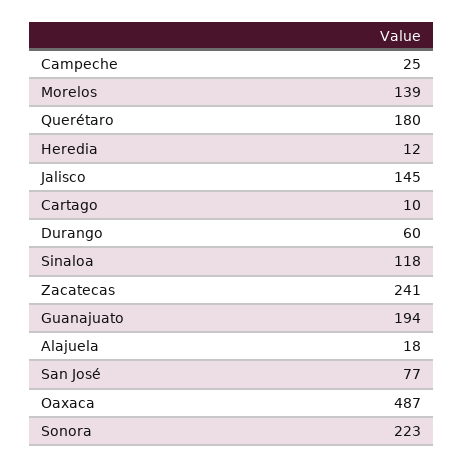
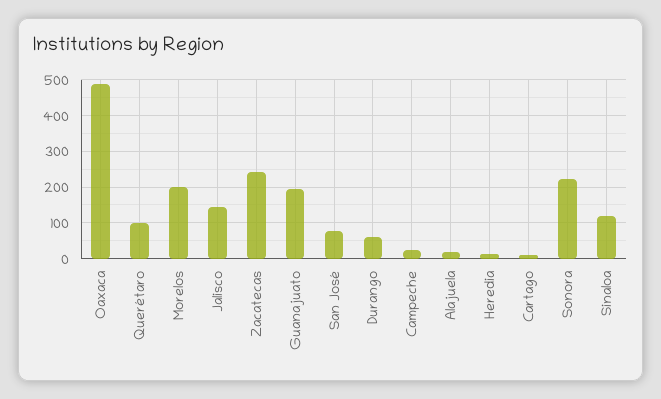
Morelos: 139 -> 200
Querétaro: 180 -> 100

